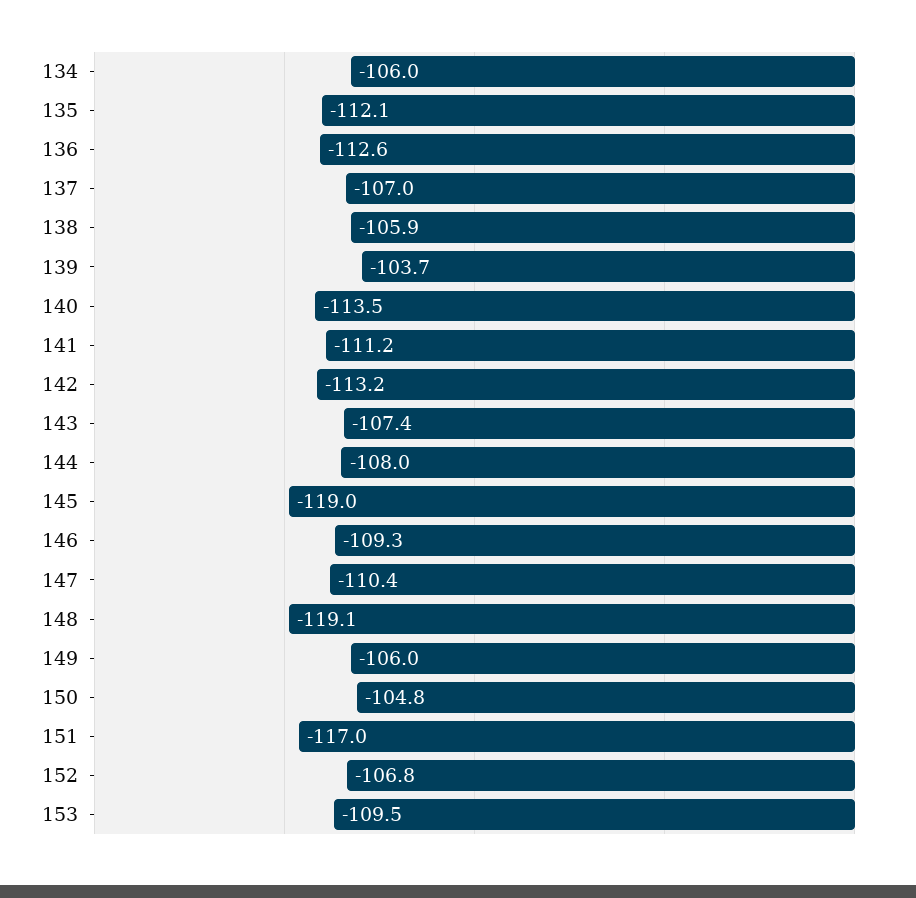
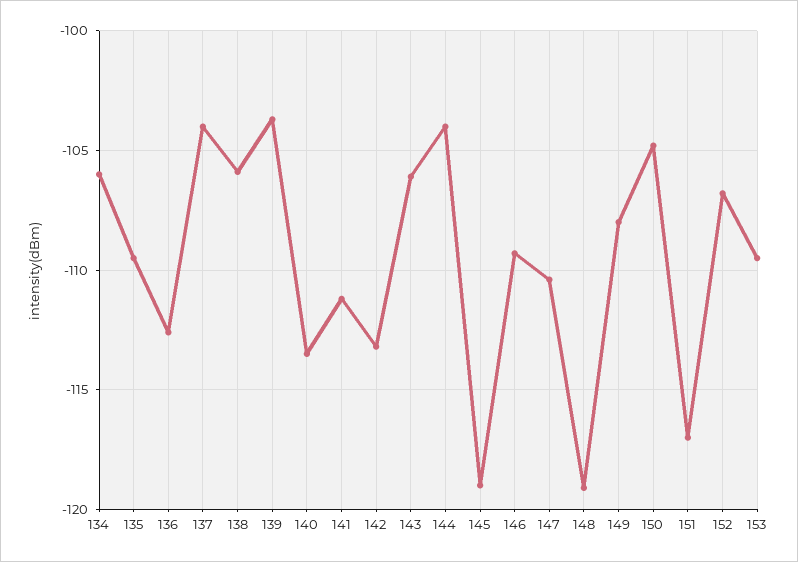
135: -112.1 -> -109.5
137: -107 -> -104
143: -107.4 -> -106
144: -108 -> -104
149: -106 -> -108

